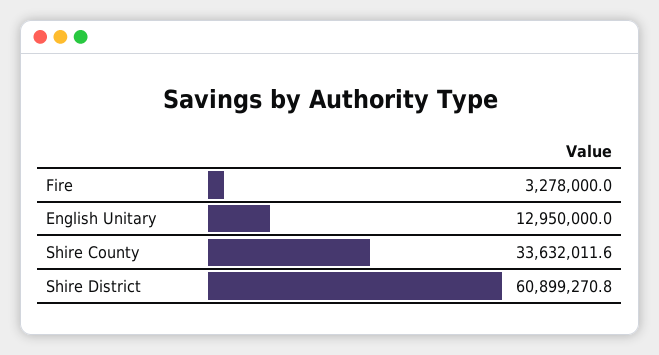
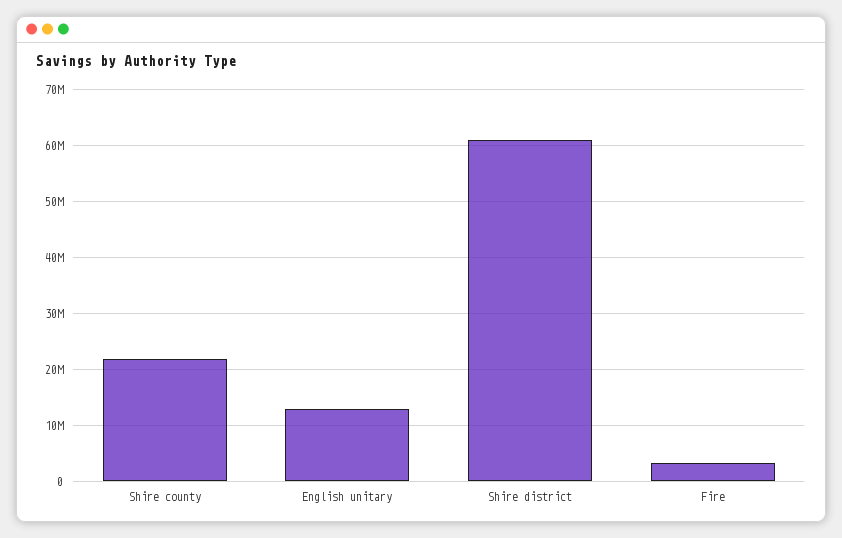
Shire County: 33632011.6 -> 22000000

